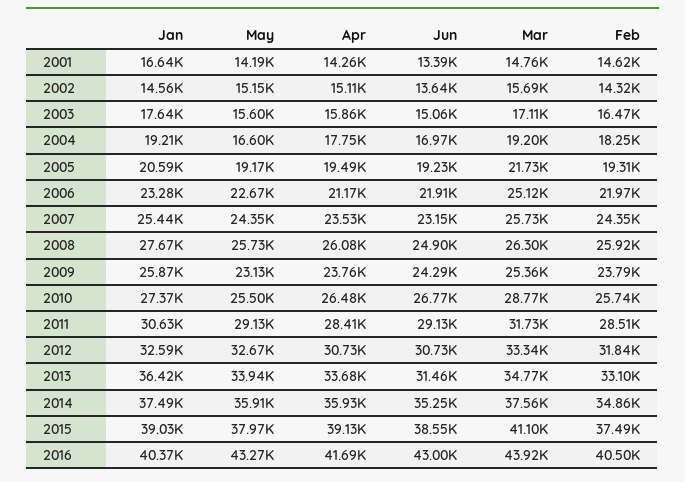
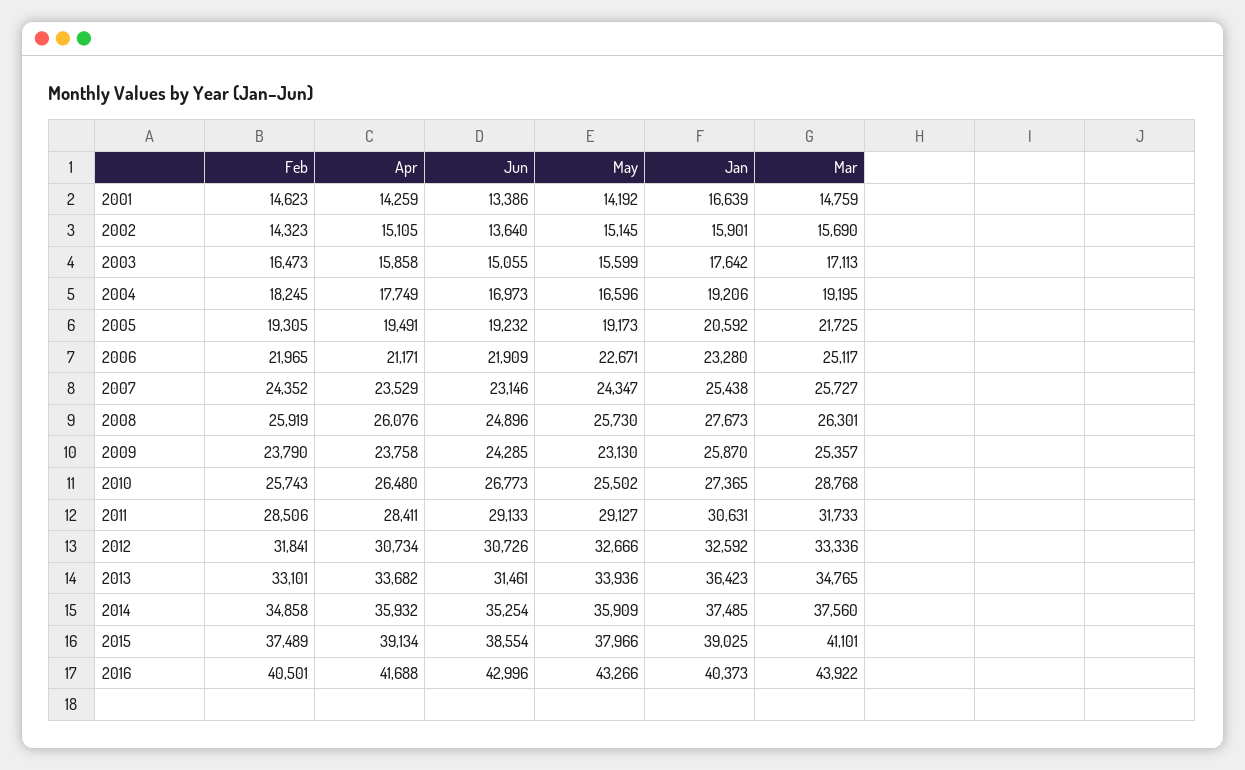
Jan, 2002: 14560 -> 15901

